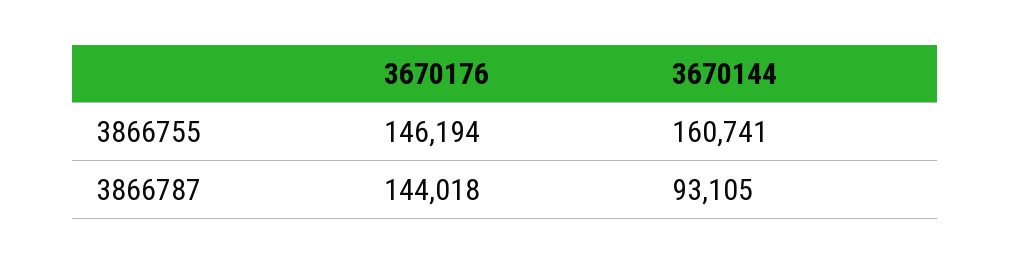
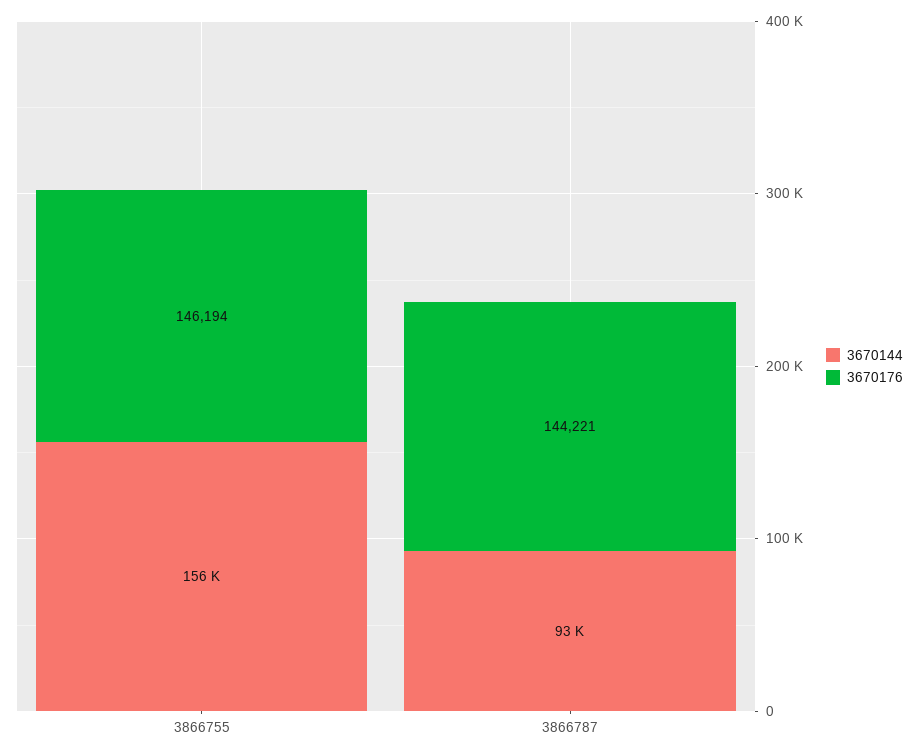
3670144, 3866755: 160741 -> 156000
3670176, 3866787: 144018 -> 144221

